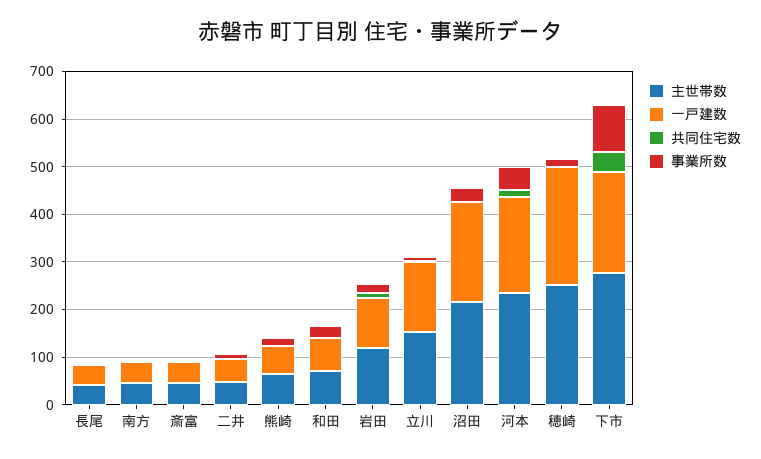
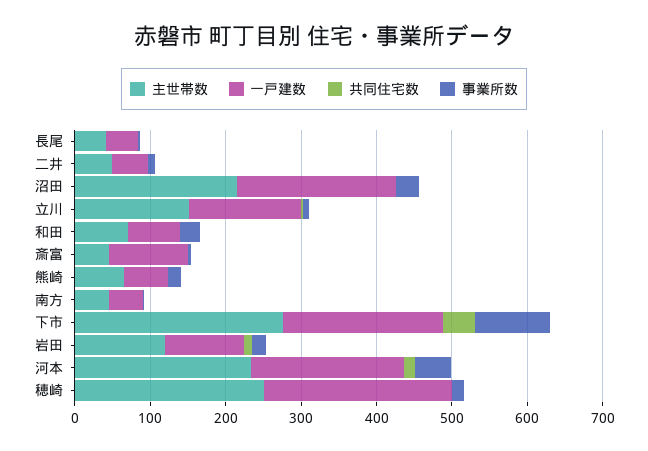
一戸建数, 斎富: 40 -> 100

